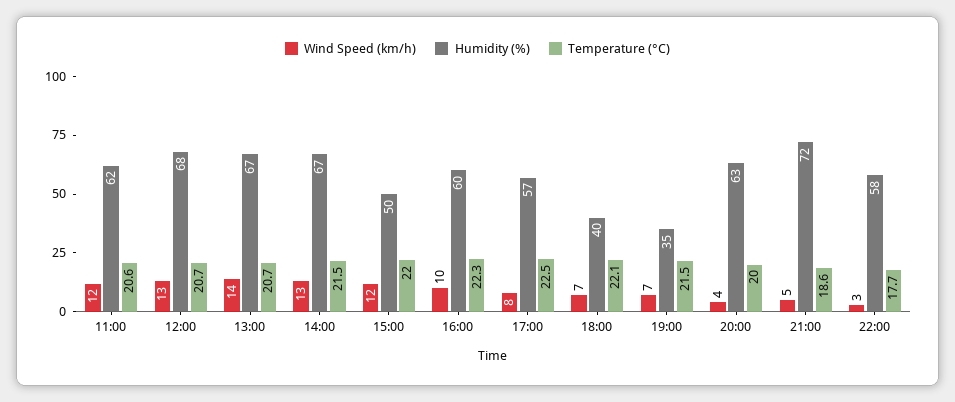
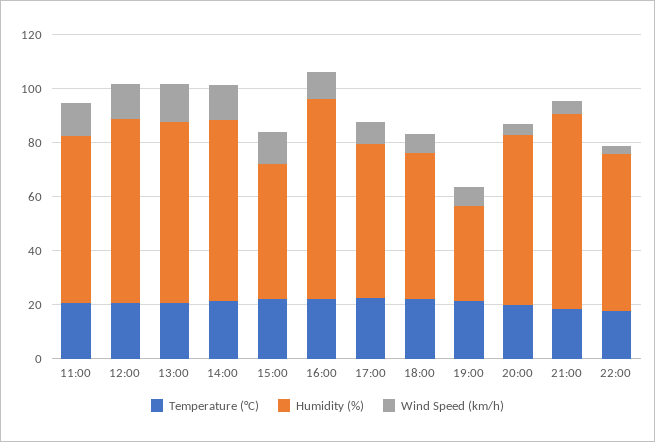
Humidity (%), 16:00: 60 -> 75
Humidity (%), 18:00: 40 -> 55

